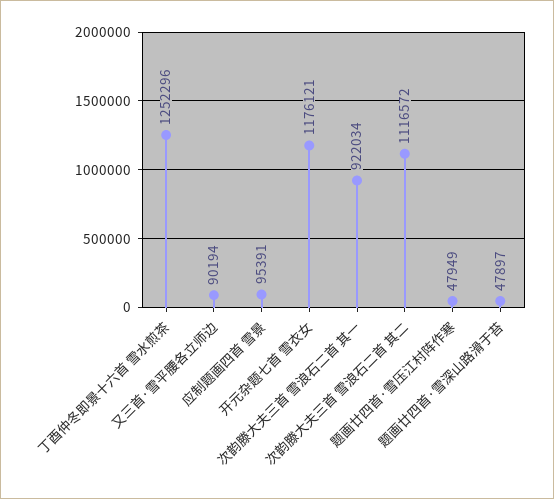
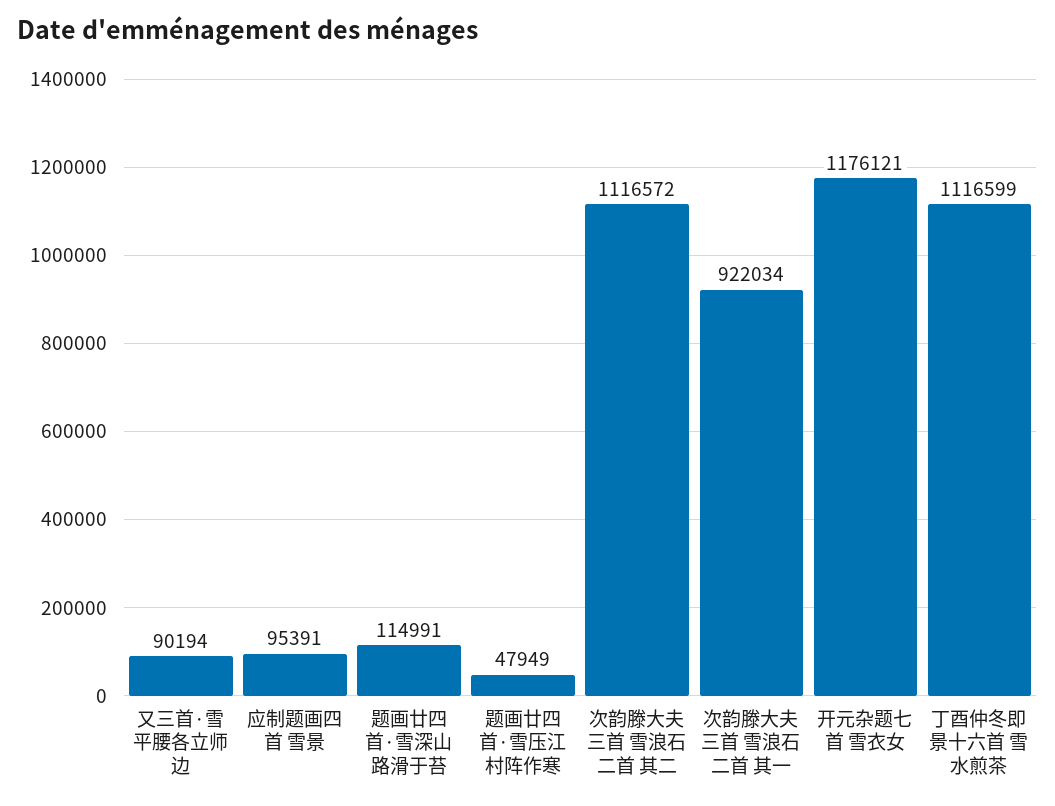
丁酉仲冬即景十六首 雪水煎茶: 1252296 -> 1116599
题画廿四首·雪深山路滑于苔: 47897 -> 114991

